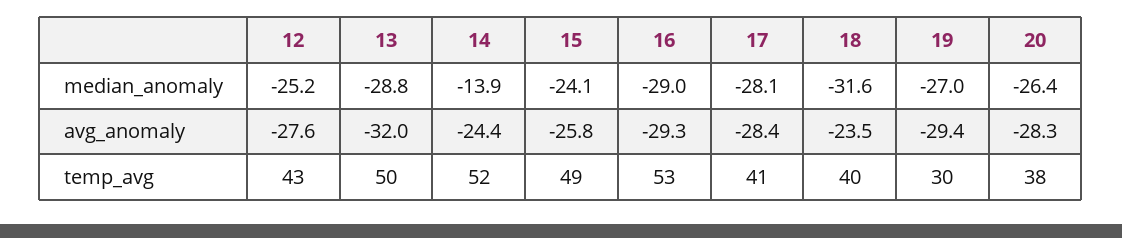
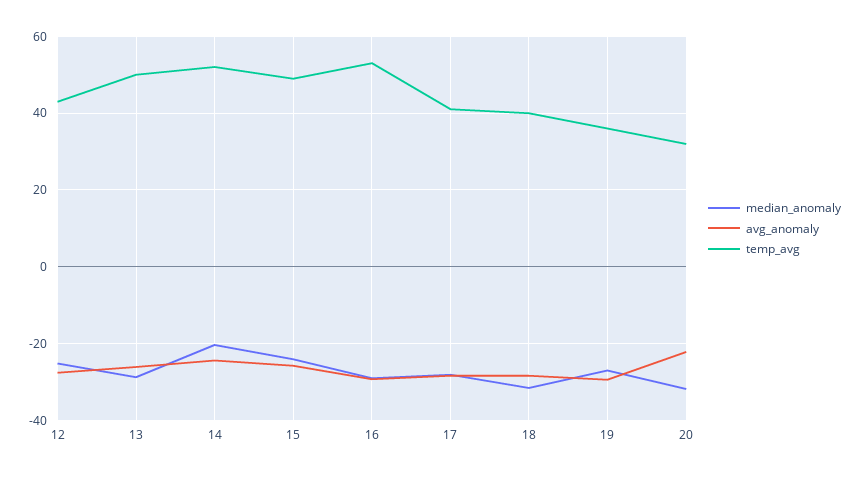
median_anomaly, 14: -13.9 -> -20
median_anomaly, 20: -26.4 -> -32
avg_anomaly, 13: -32 -> -26
avg_anomaly, 18: -23.5 -> -28
avg_anomaly, 20: -28.3 -> -22
temp_avg, 19: 30 -> 36
temp_avg, 20: 38 -> 32

